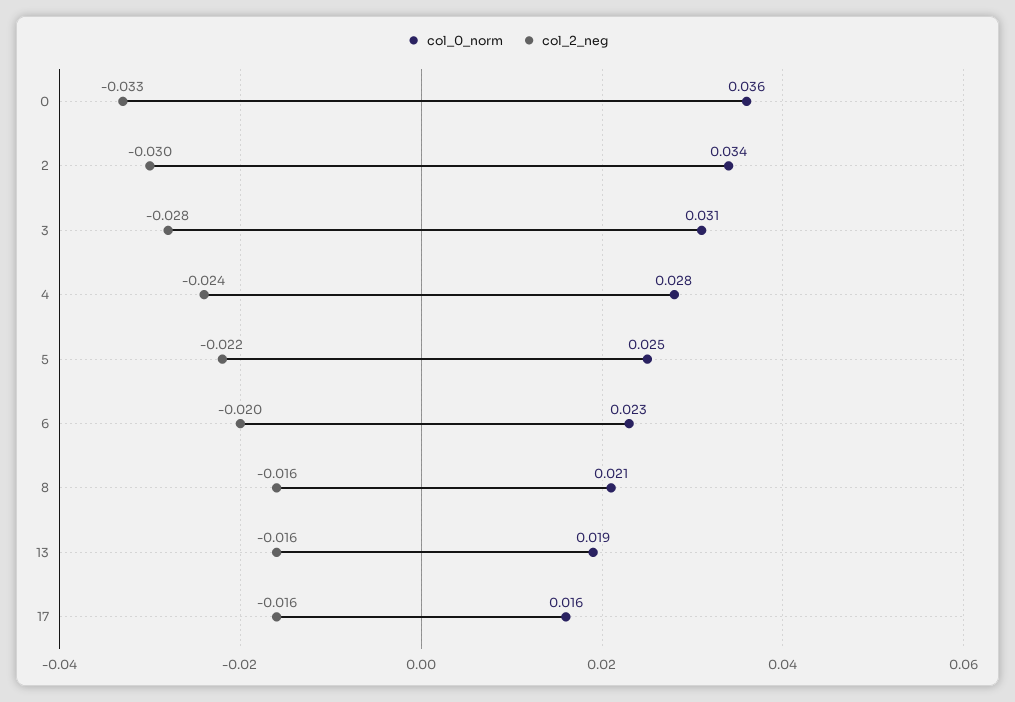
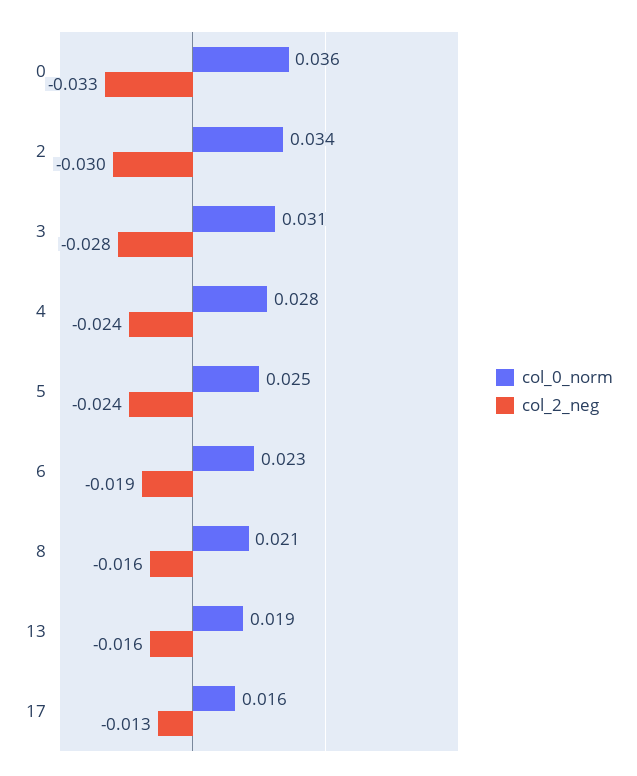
col_2_neg, 5: -0.022 -> -0.024
col_2_neg, 6: -0.02 -> -0.019
col_2_neg, 17: -0.016 -> -0.013

